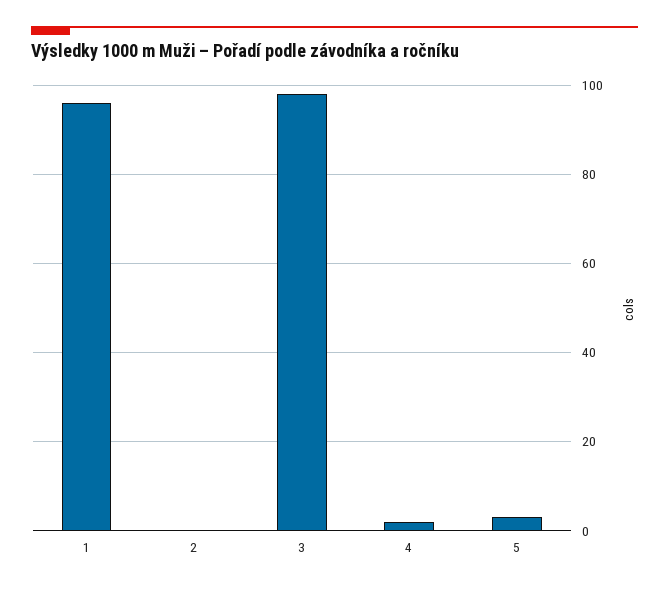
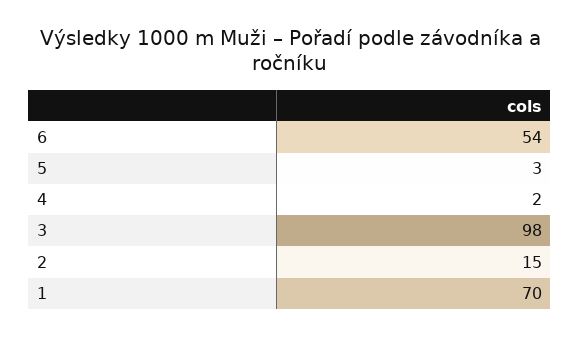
1: 95 -> 70
2: 0 -> 15
6: none -> 54

